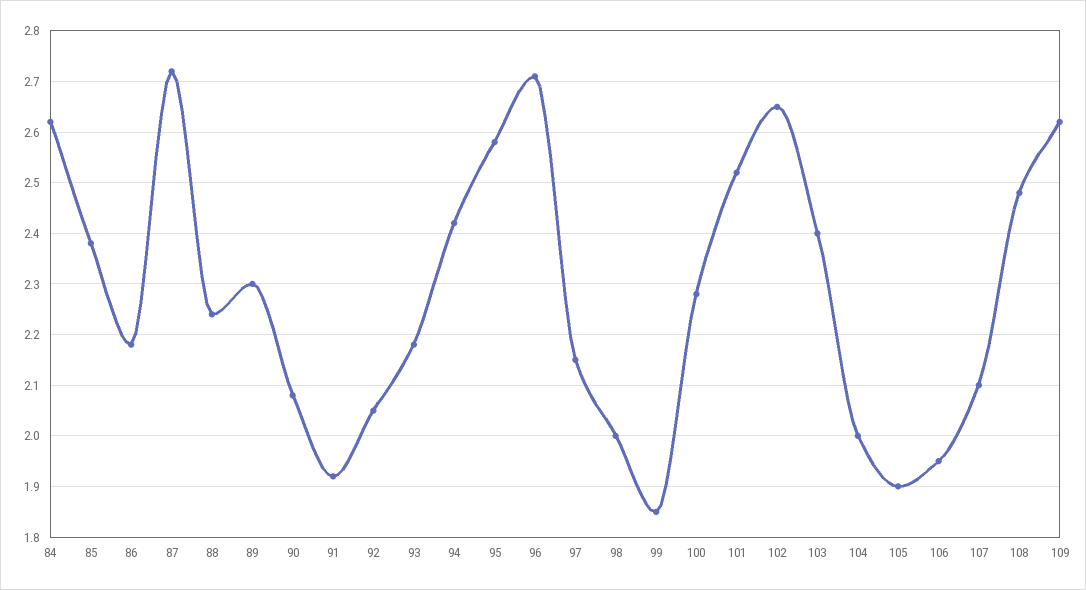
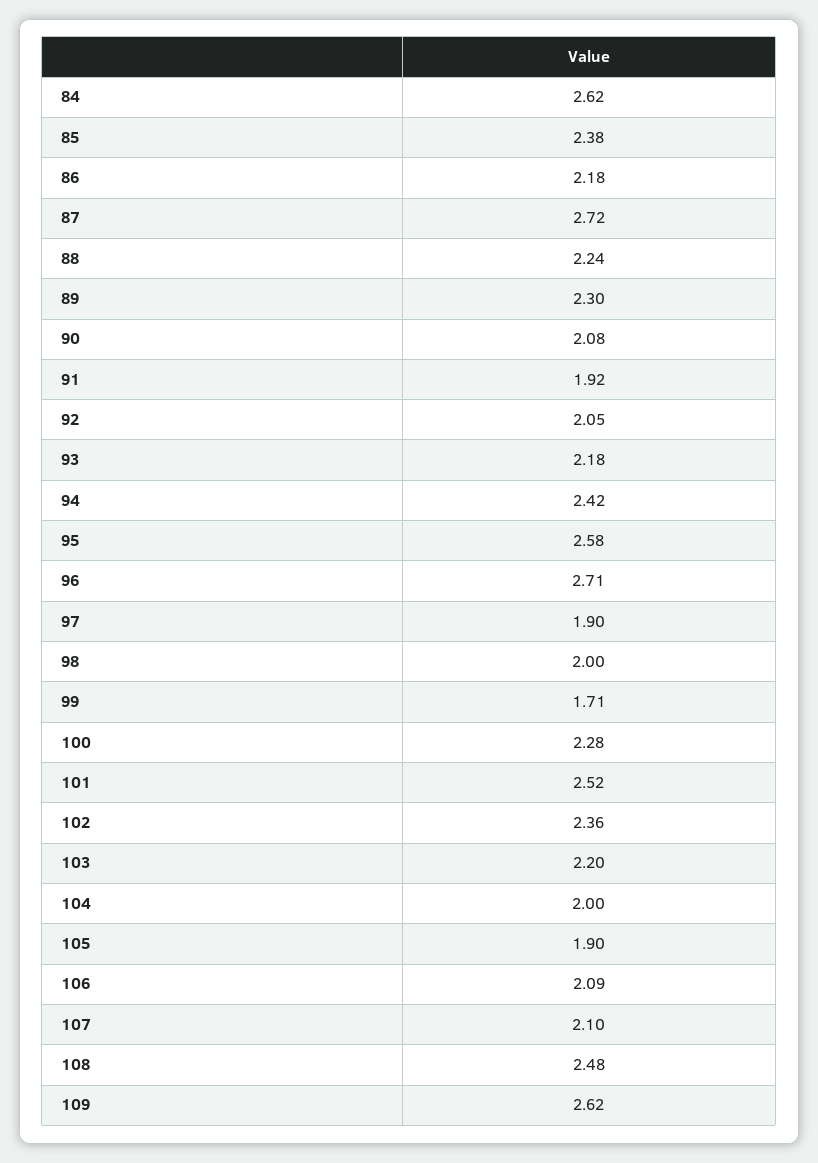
97: 2.15 -> 1.9
99: 1.85 -> 1.71
102: 2.65 -> 2.36
103: 2.4 -> 2.2
106: 1.95 -> 2.09

